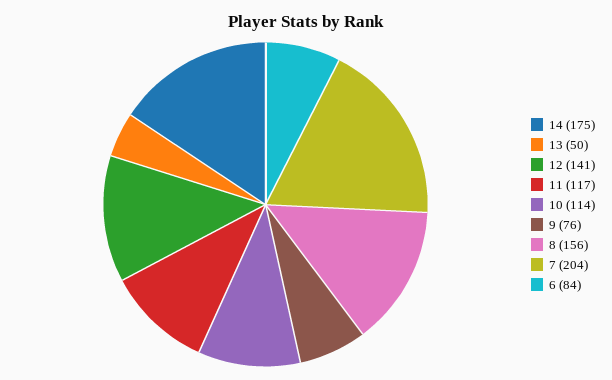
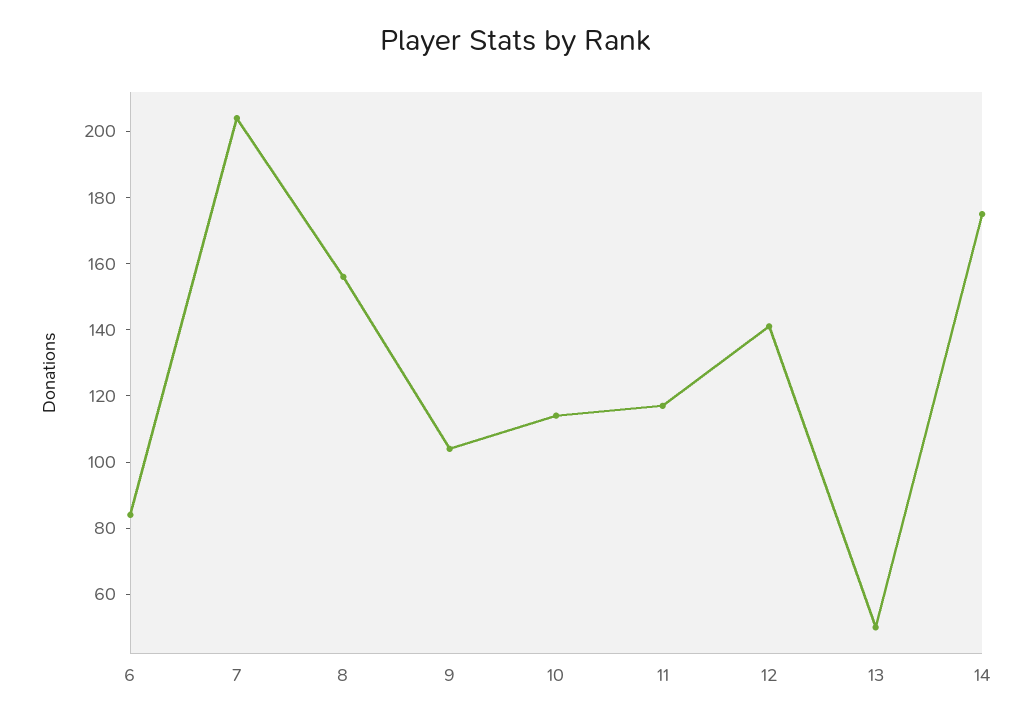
9: 76 -> 105

